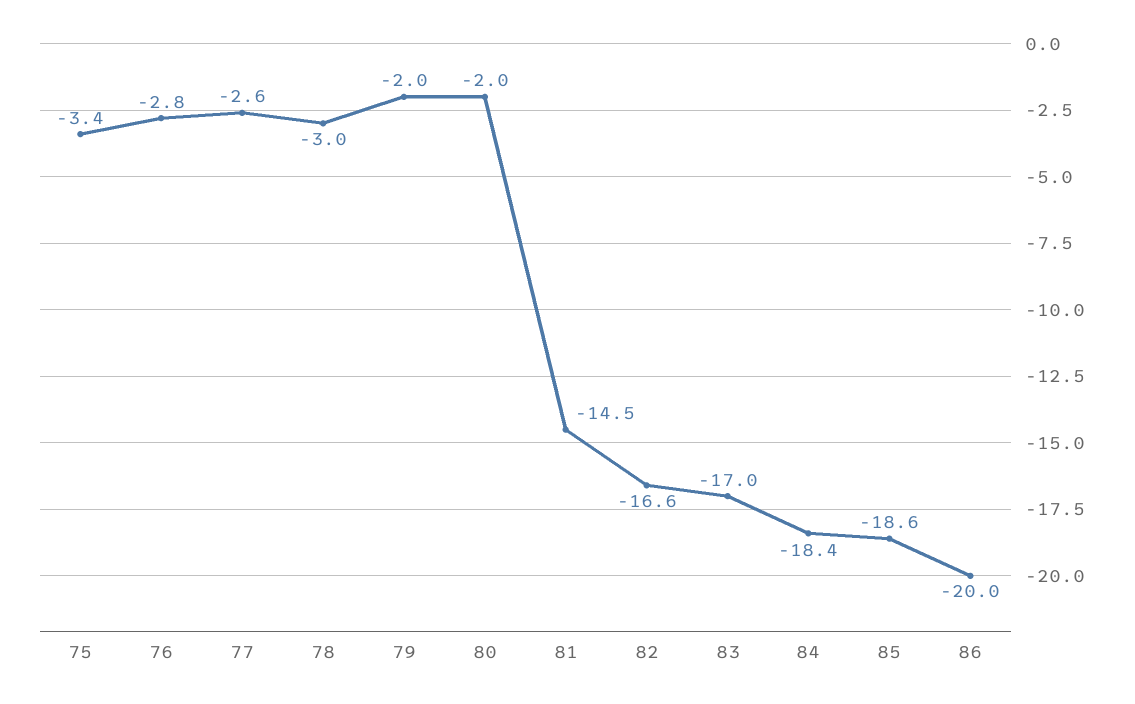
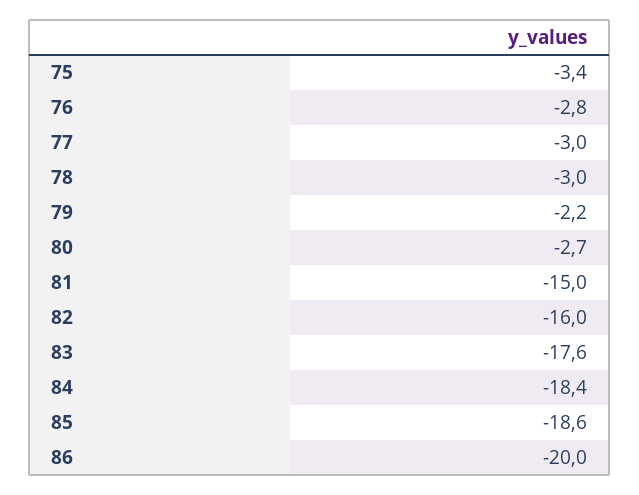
77: -2.6 -> -3
79: -2 -> -2.2
80: -2 -> -2.7
81: -14.5 -> -15
82: -16.6 -> -16
83: -17 -> -17.6

